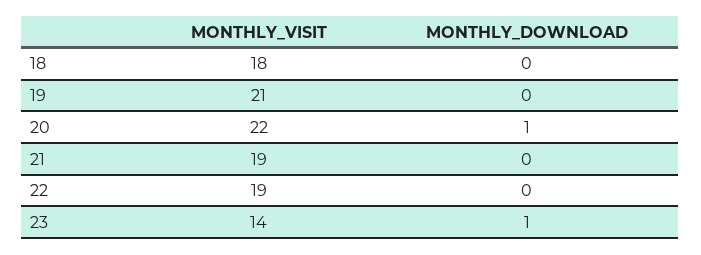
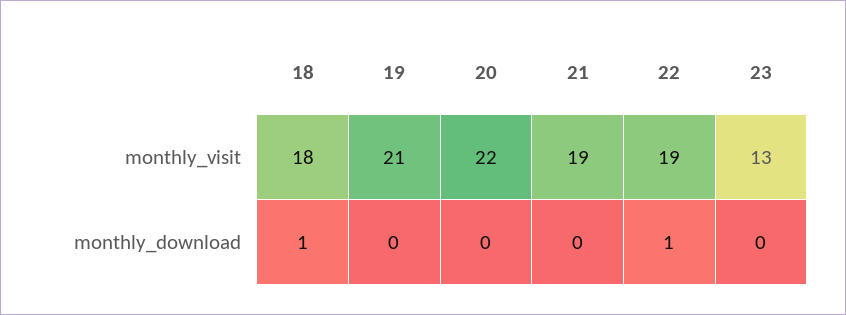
MONTHLY_DOWNLOAD, 18: 0 -> 1
MONTHLY_DOWNLOAD, 20: 1 -> 0
MONTHLY_DOWNLOAD, 22: 0 -> 1
MONTHLY_VISIT, 23: 14 -> 13
MONTHLY_DOWNLOAD, 23: 1 -> 0

